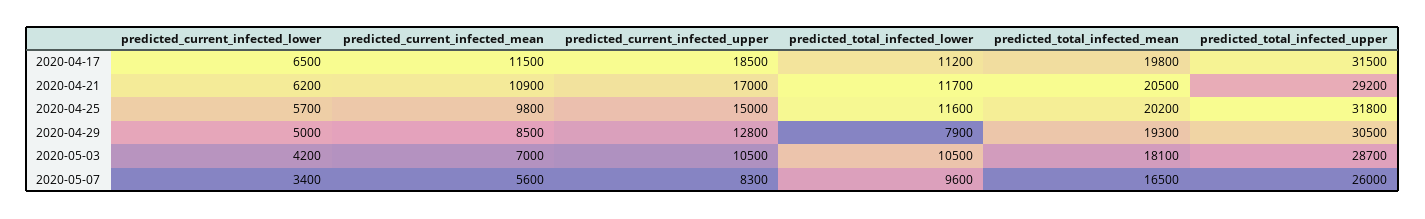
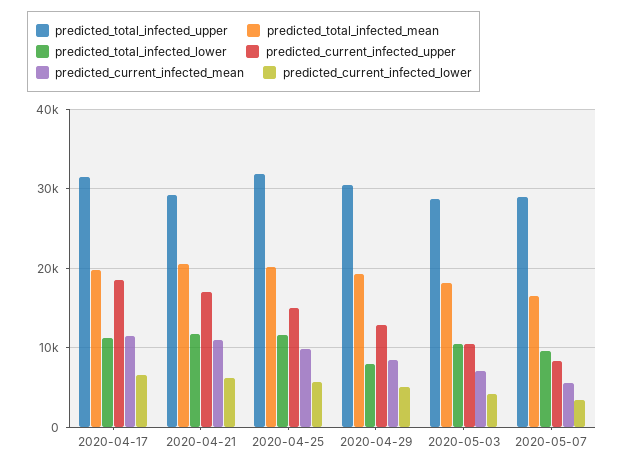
predicted_total_infected_upper, 2020-05-07: 26000 -> 29000

